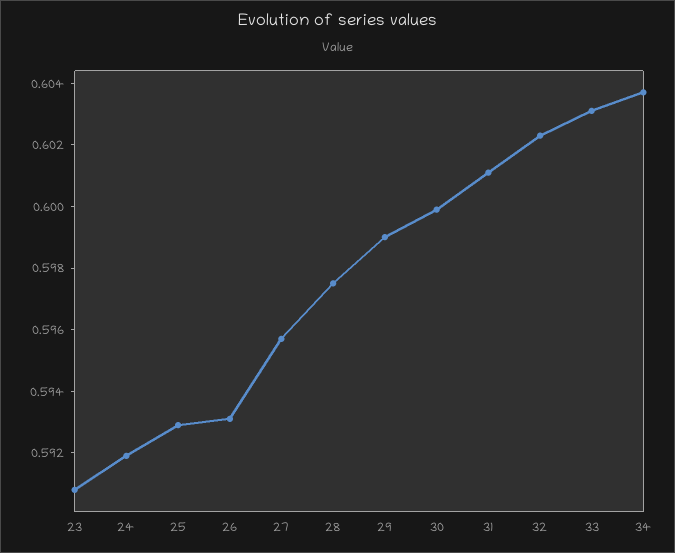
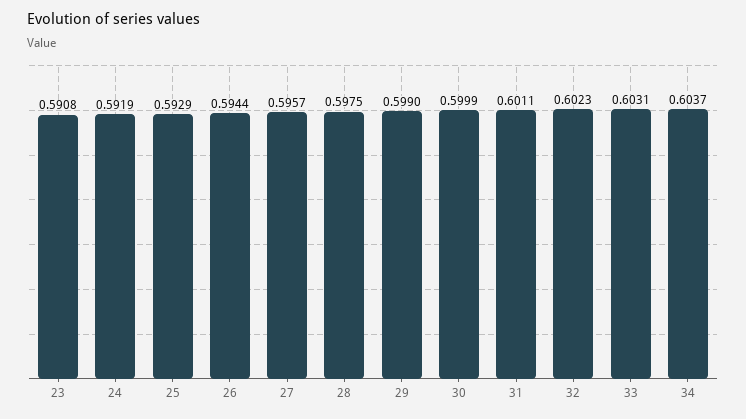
26: 0.593 -> 0.5944

